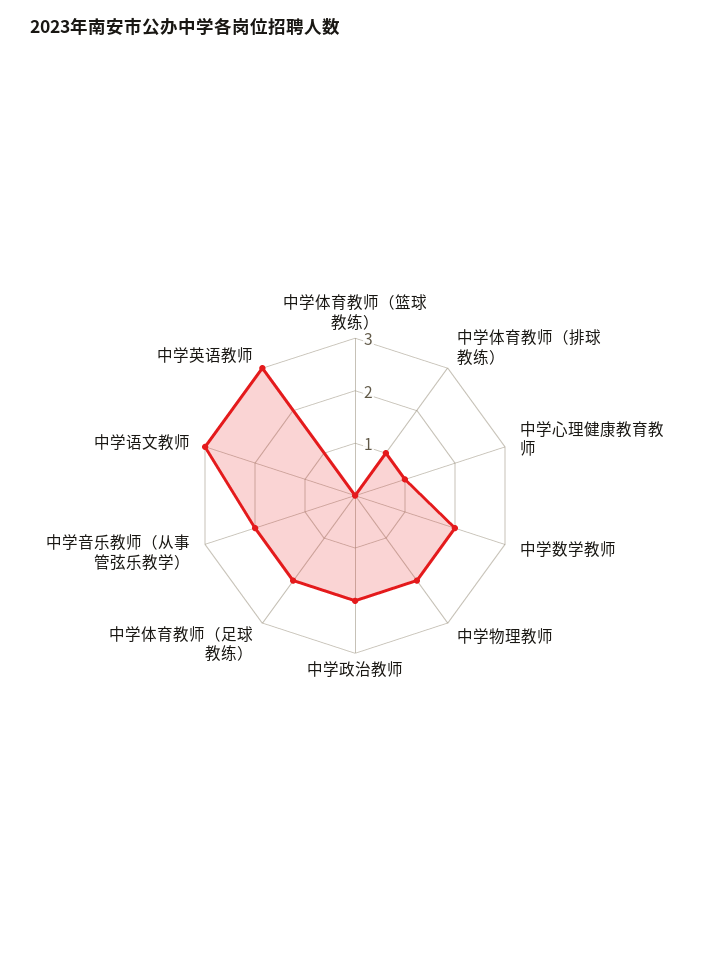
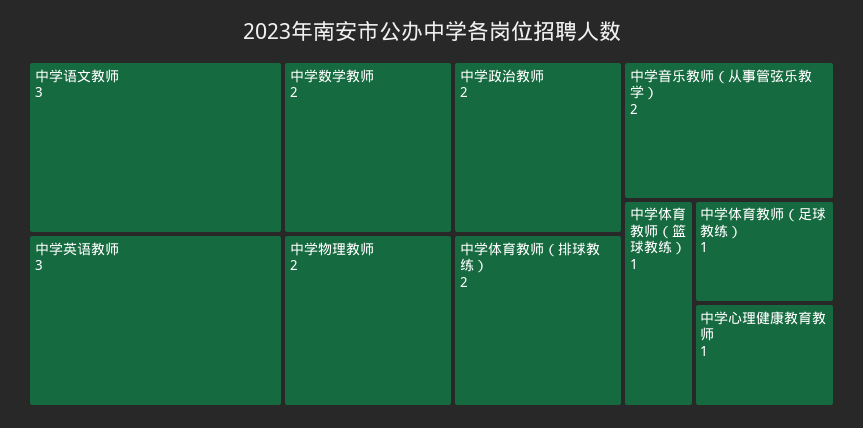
中学体育教师（篮球教练）: 0 -> 1
中学体育教师（排球教练）: 1 -> 2
中学体育教师（足球教练）: 2 -> 1

